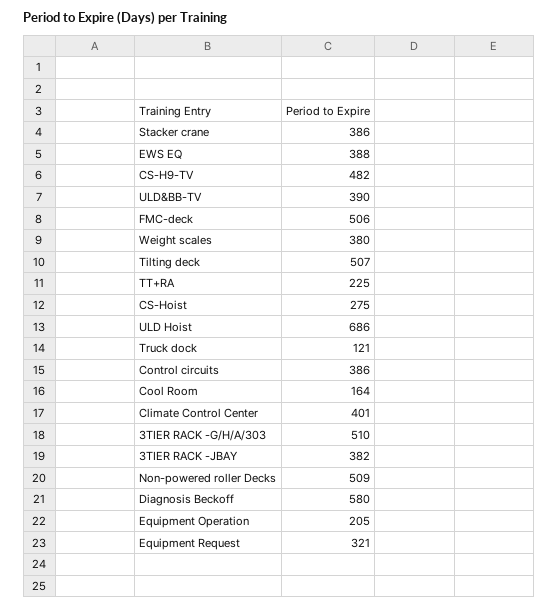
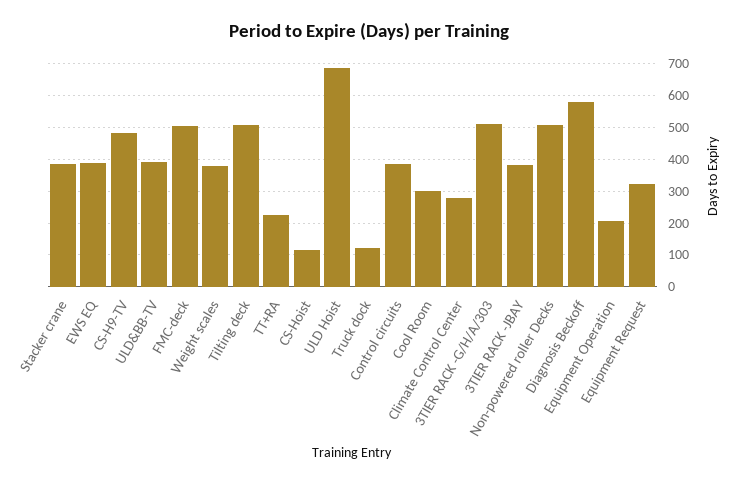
CS-Hoist: 275 -> 120
Cool Room: 164 -> 300
Climate Control Center: 401 -> 280

